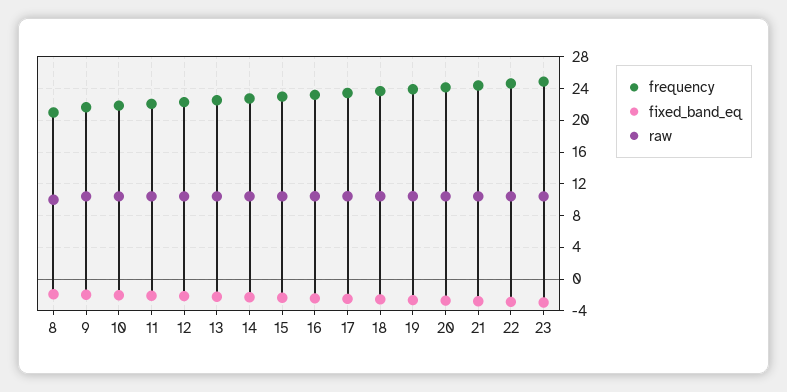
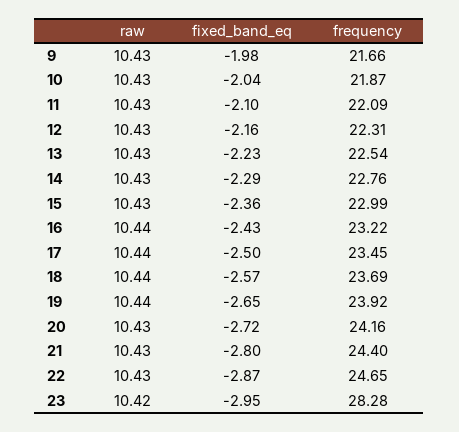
frequency, 8: 21 -> none
fixed_band_eq, 8: -2 -> none
raw, 8: 10 -> none
frequency, 23: 25 -> 28.28

